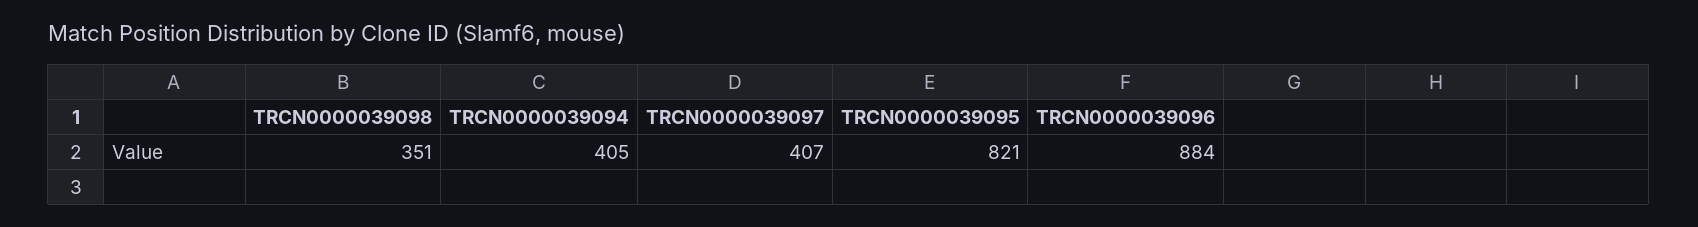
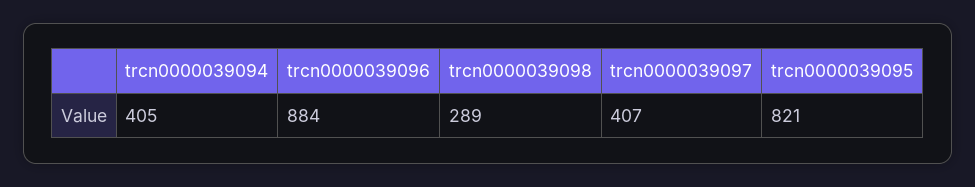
TRCN0000039098: 351 -> 289

